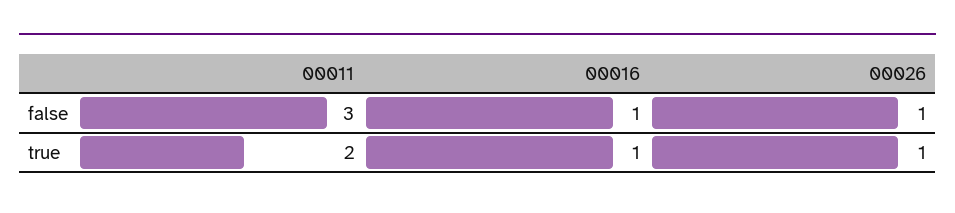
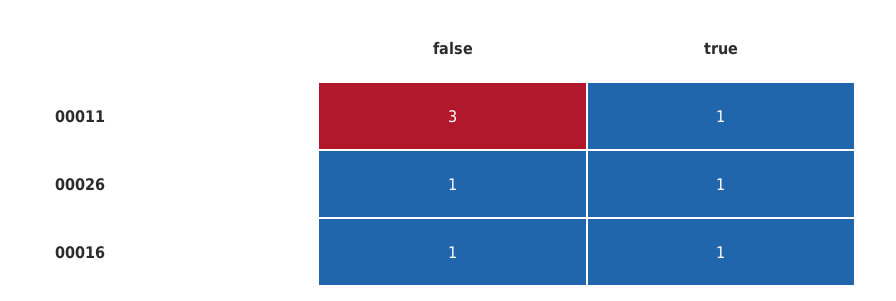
00011, true: 2 -> 1

